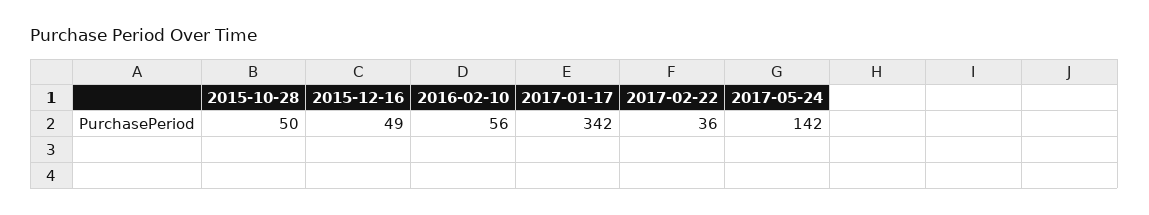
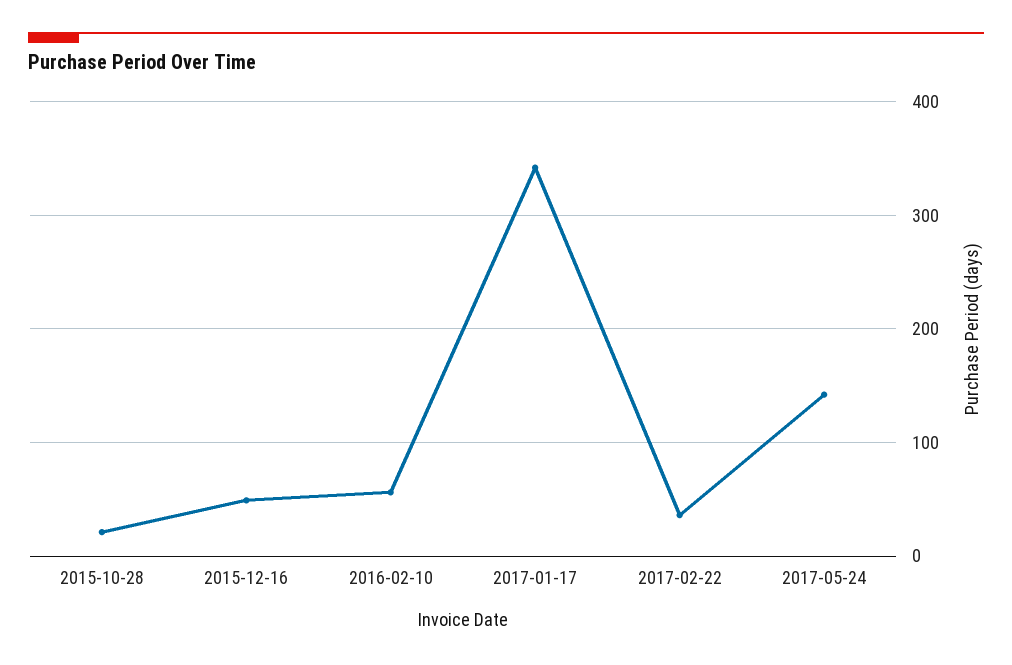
2015-10-28: 50 -> 20

